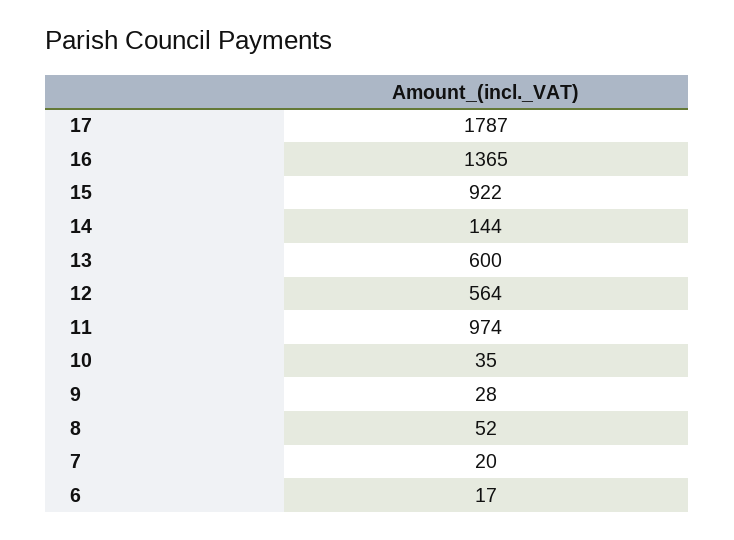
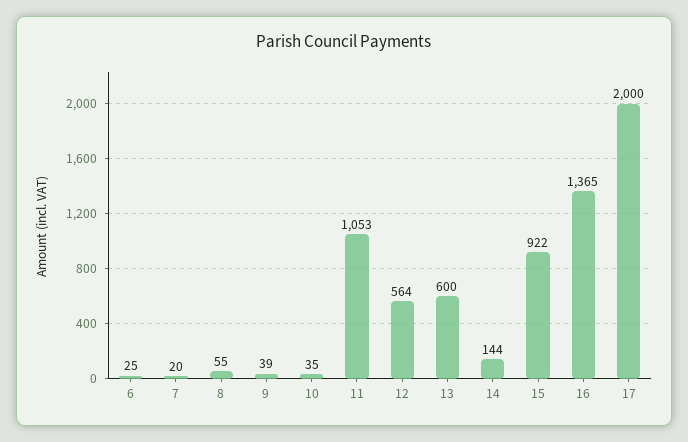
17: 1787 -> 2000
11: 974 -> 1053
9: 28 -> 39
8: 52 -> 55
6: 17 -> 25

